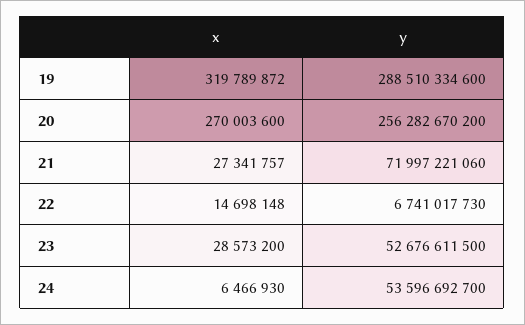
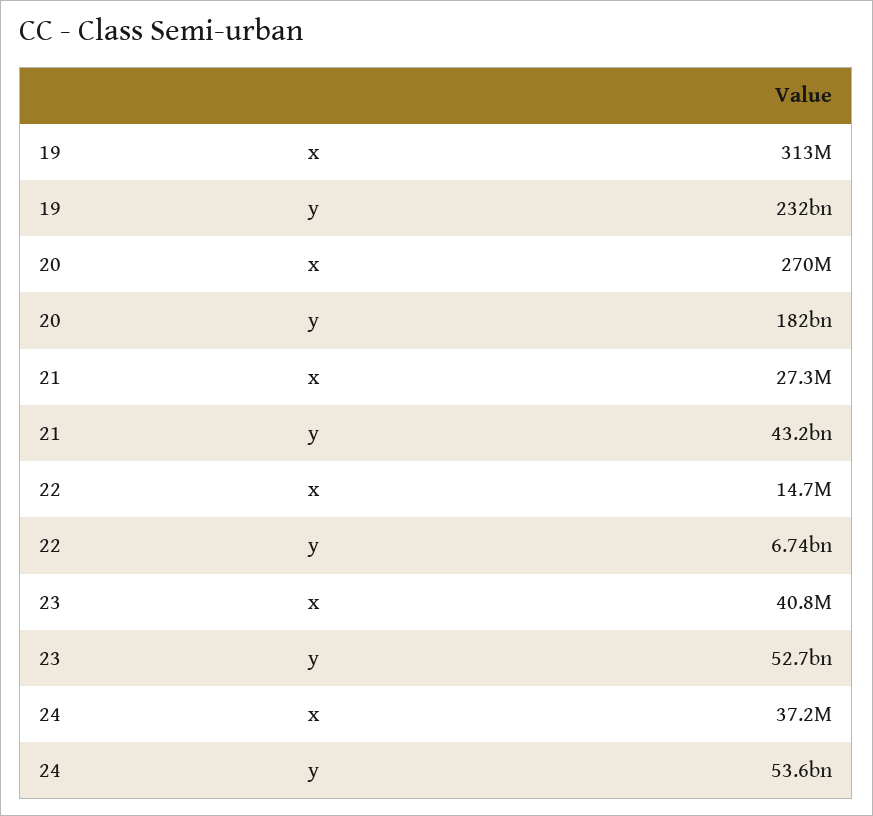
x, 19: 319789872 -> 313000000
y, 19: 288510334600 -> 232000000000
y, 20: 256282670200 -> 182000000000
y, 21: 71997221060 -> 43200000000
x, 23: 28573200 -> 40800000
x, 24: 6466930 -> 37200000

